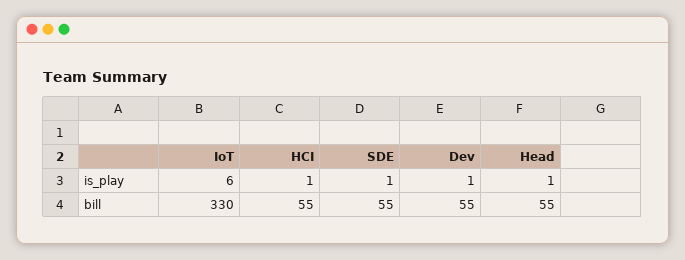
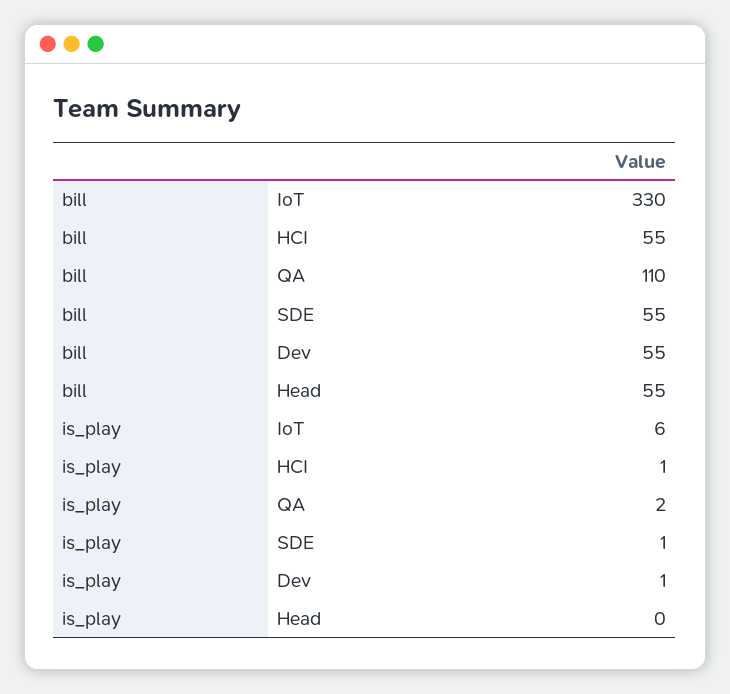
Head, is_play: 1 -> 0
QA, bill: none -> 110
QA, is_play: none -> 2

